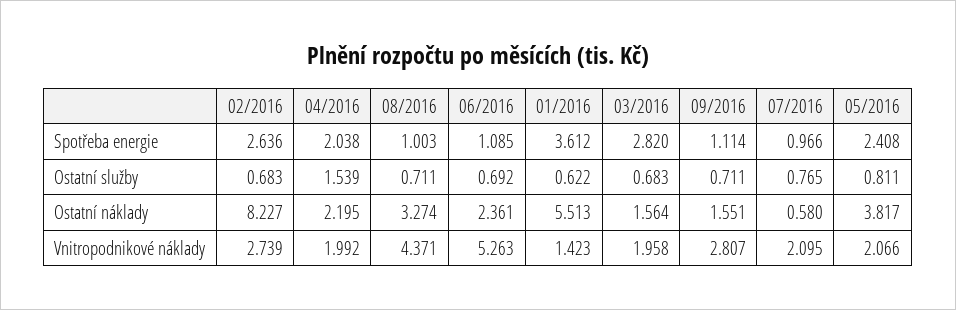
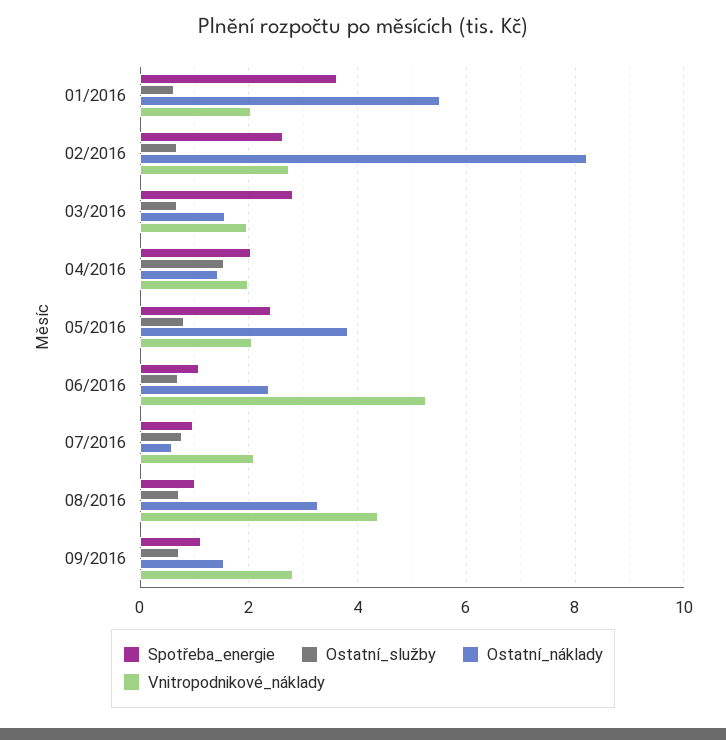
Ostatní náklady, 04/2016: 2.195 -> 1.4
Vnitropodnikové náklady, 01/2016: 1.423 -> 2

